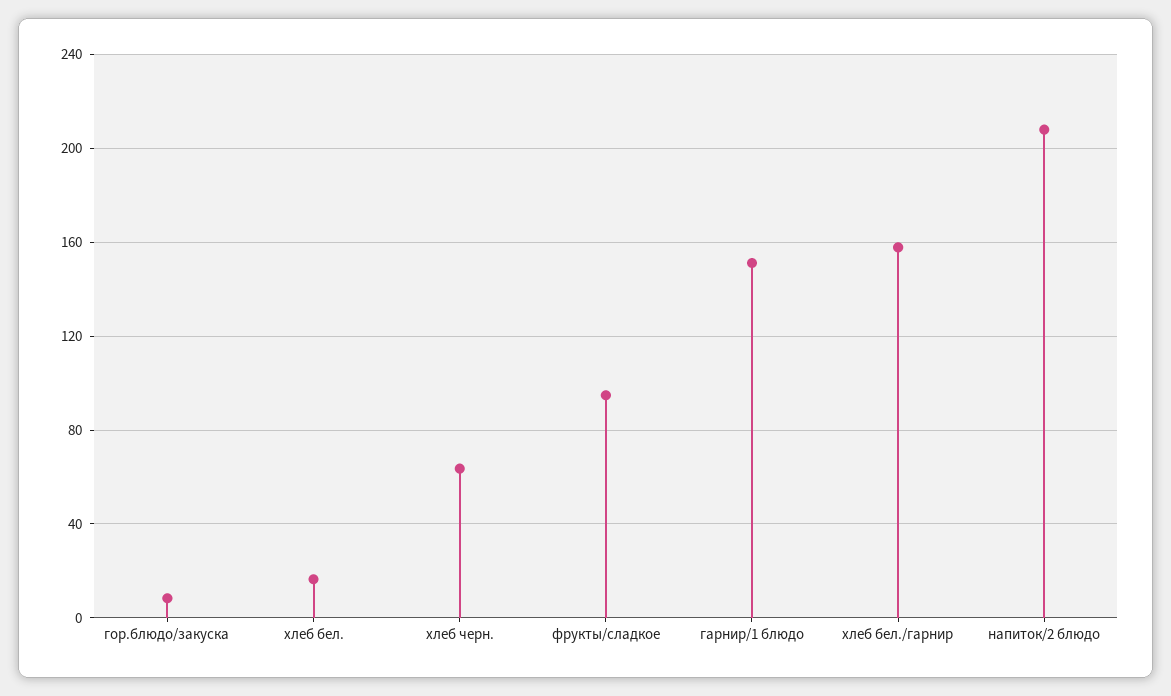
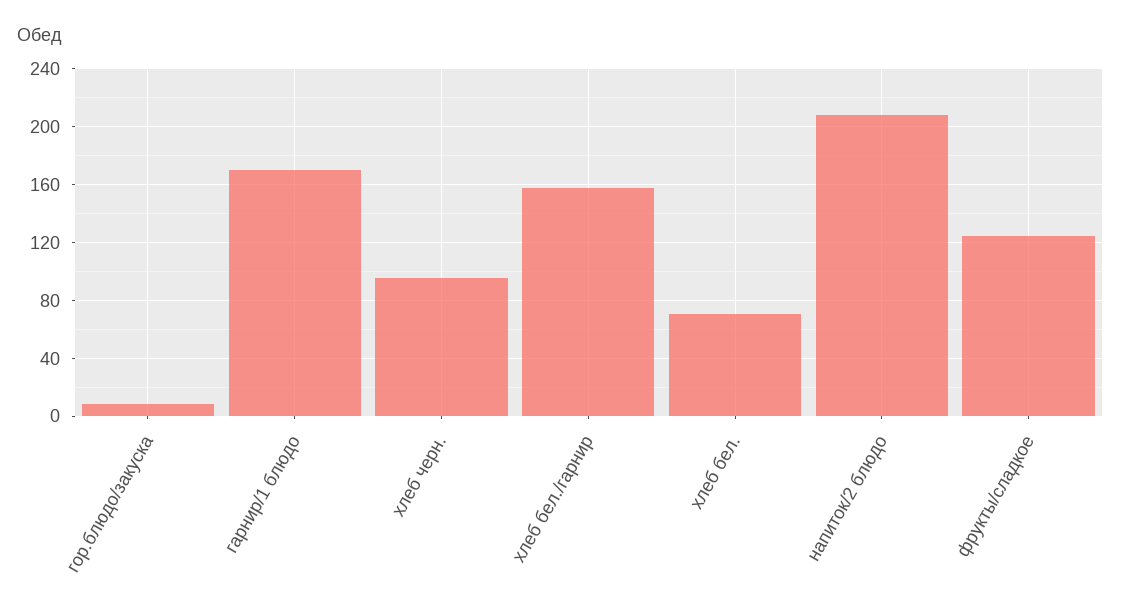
хлеб бел.: 15 -> 70
хлеб черн.: 65 -> 95
фрукты/сладкое: 95 -> 125
гарнир/1 блюдо: 150 -> 170

